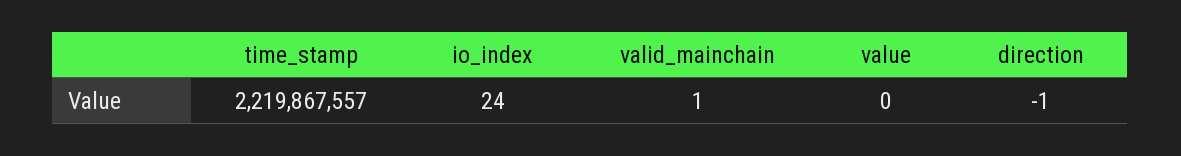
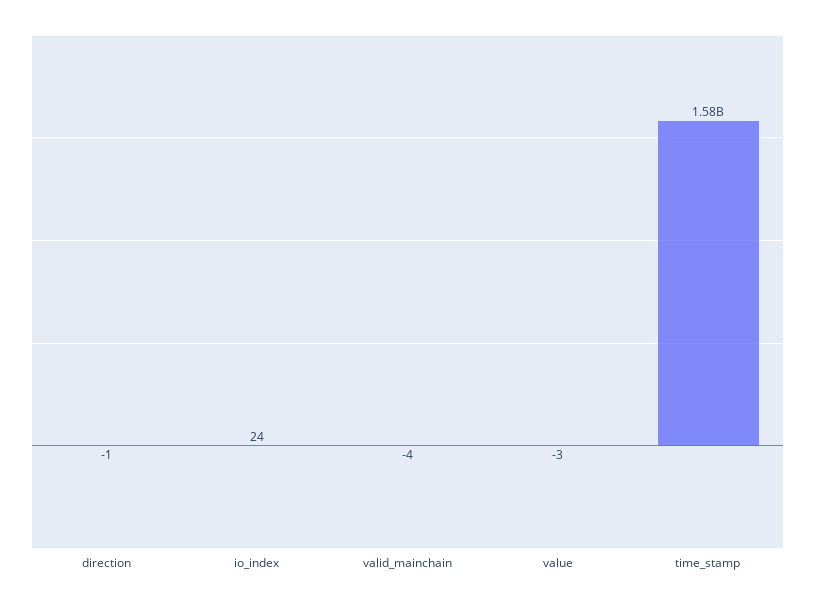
time_stamp: 2219867557 -> 1580000000
valid_mainchain: 1 -> -4
value: 0 -> -3

